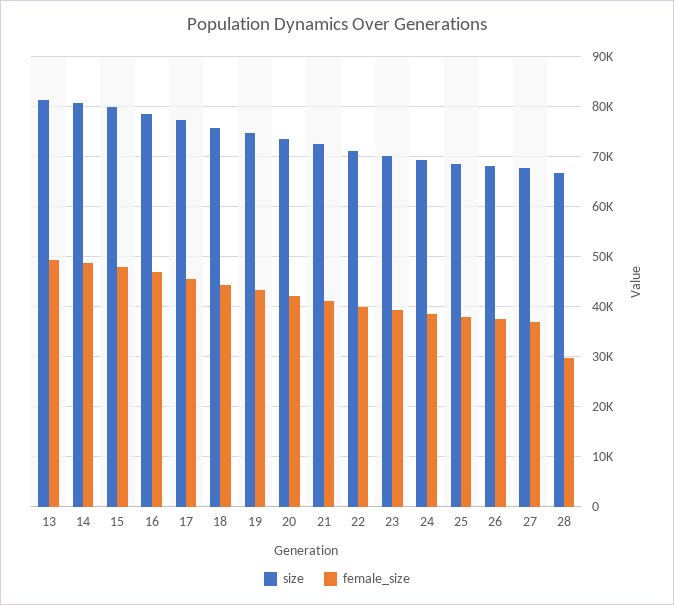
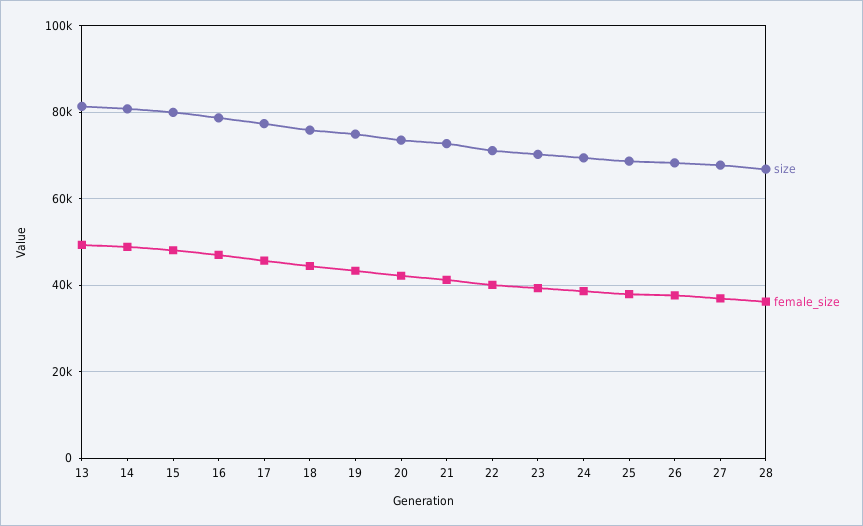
female_size, 28: 30000 -> 36000

